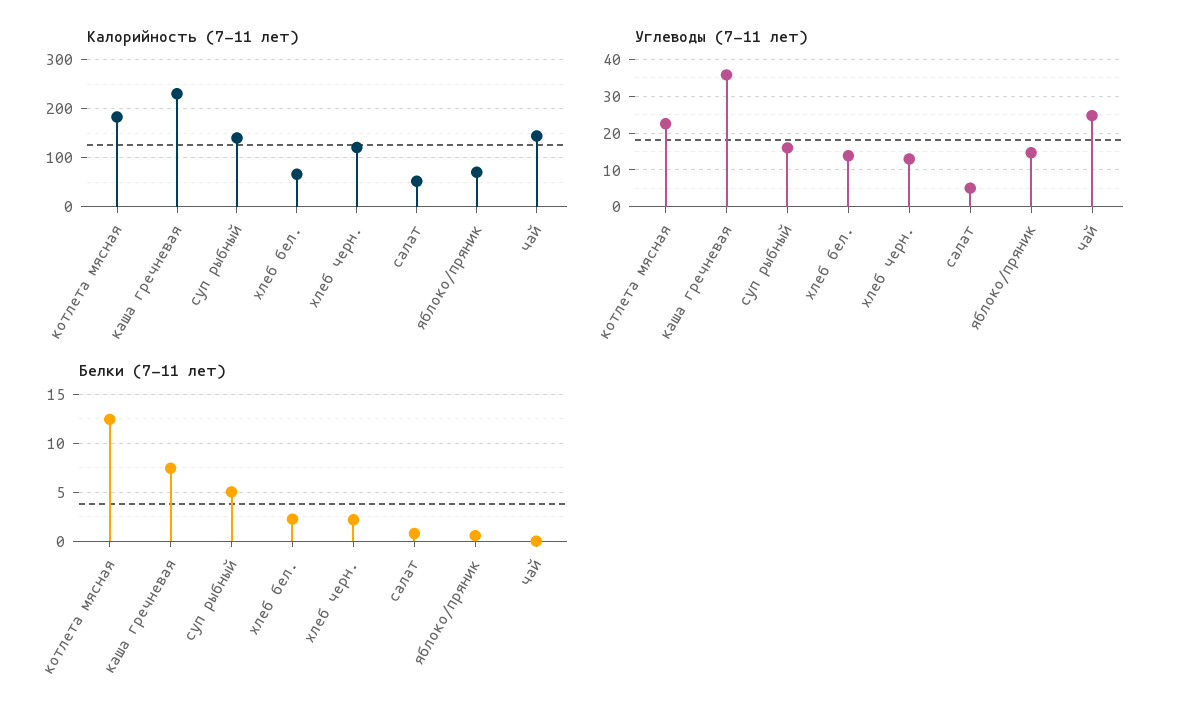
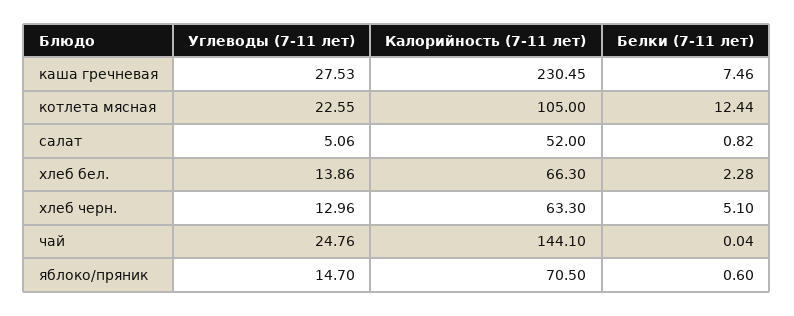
Калорийность (7-11 лет), котлета мясная: 180 -> 105
Калорийность (7-11 лет), суп рыбный: 140 -> none
Калорийность (7-11 лет), хлеб черн.: 120 -> 63.3
Углеводы (7-11 лет), каша гречневая: 36 -> 27.53
Углеводы (7-11 лет), суп рыбный: 16 -> none
Белки (7-11 лет), суп рыбный: 5 -> none
Белки (7-11 лет), хлеб черн.: 2 -> 5.1

